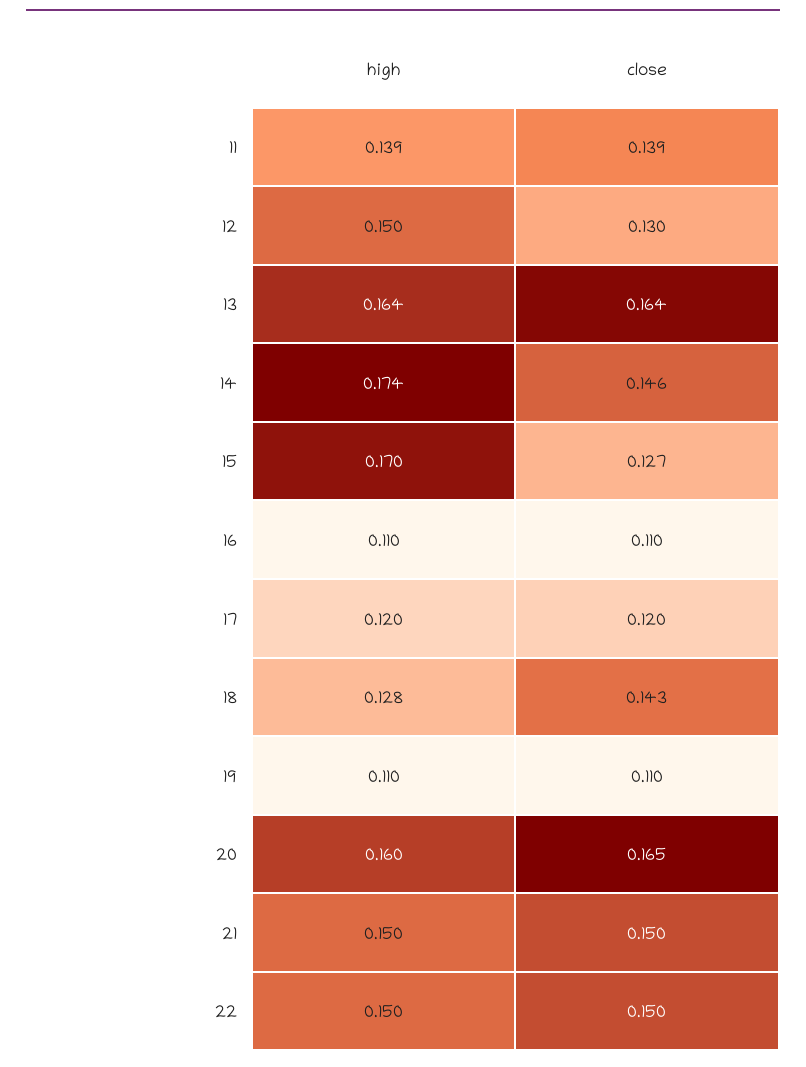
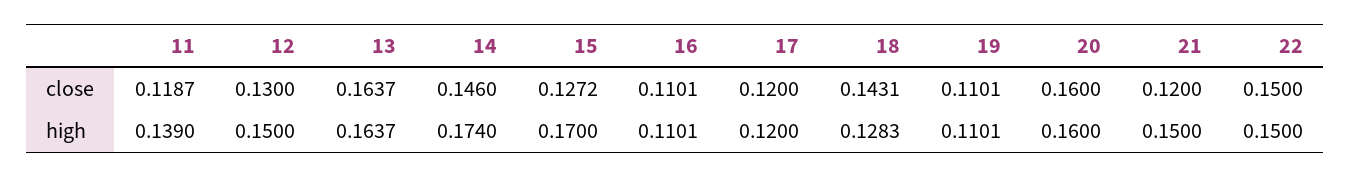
close, 11: 0.139 -> 0.1187
close, 20: 0.165 -> 0.16
close, 21: 0.15 -> 0.12

